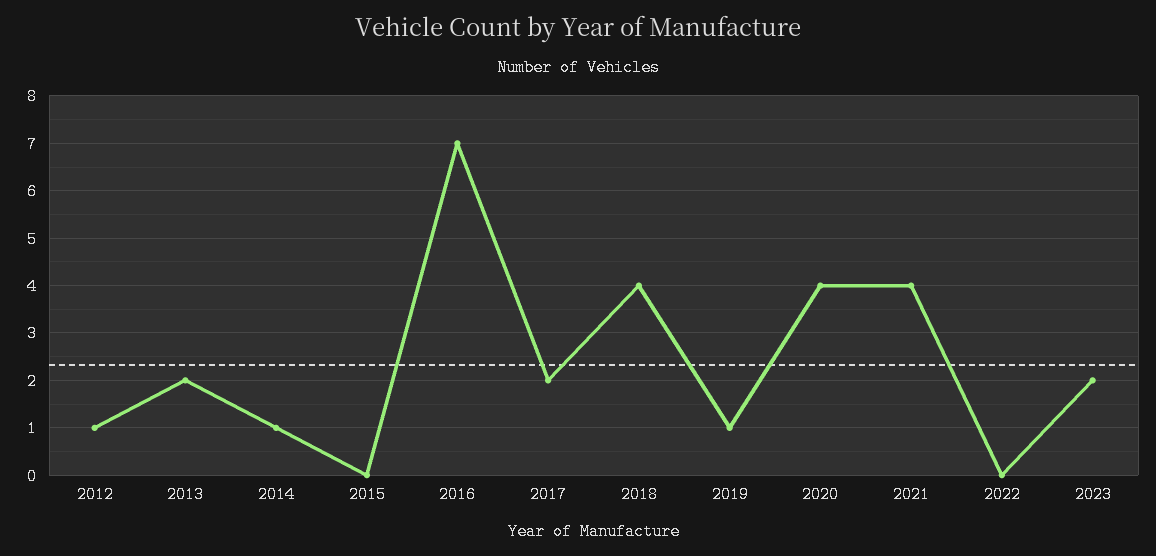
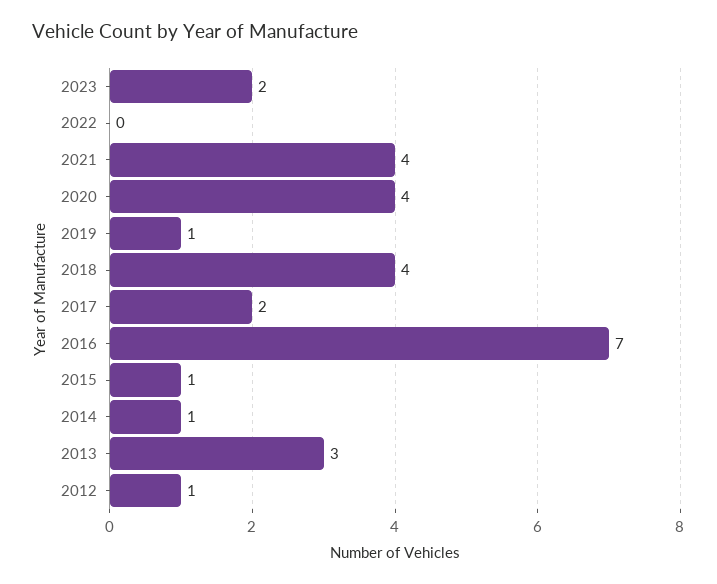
2013: 2 -> 3
2015: 0 -> 1

